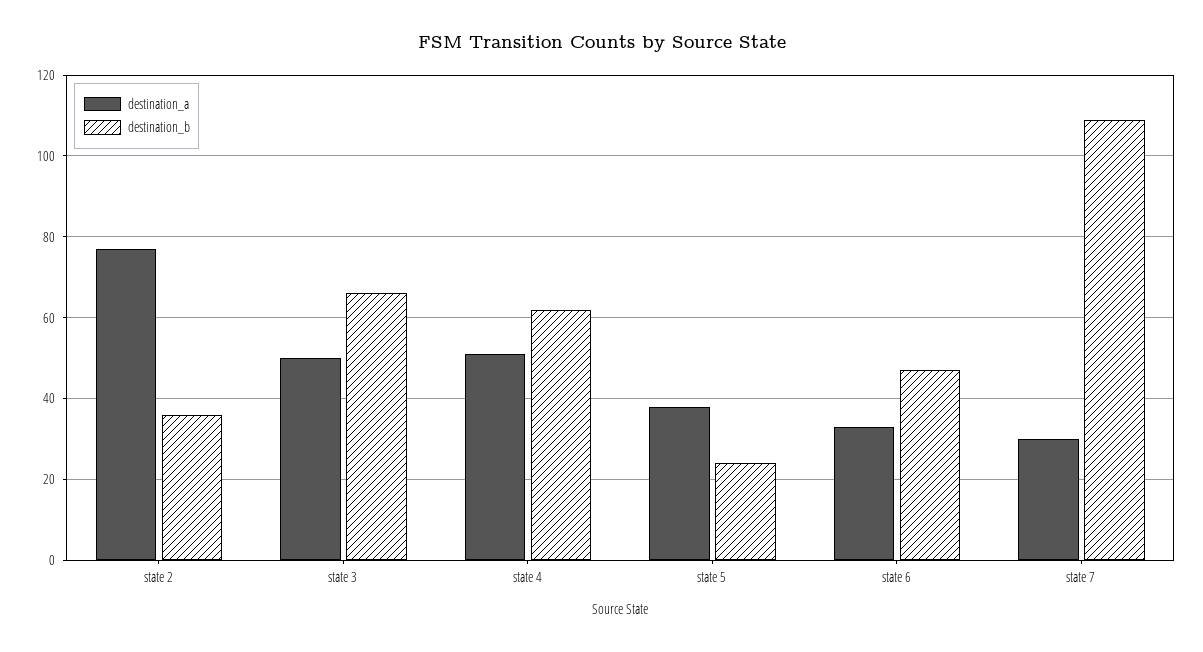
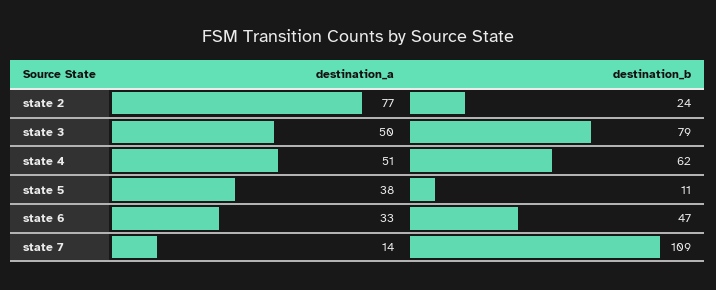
destination_b, state 2: 35 -> 24
destination_b, state 3: 65 -> 79
destination_b, state 5: 25 -> 11
destination_a, state 7: 30 -> 14

